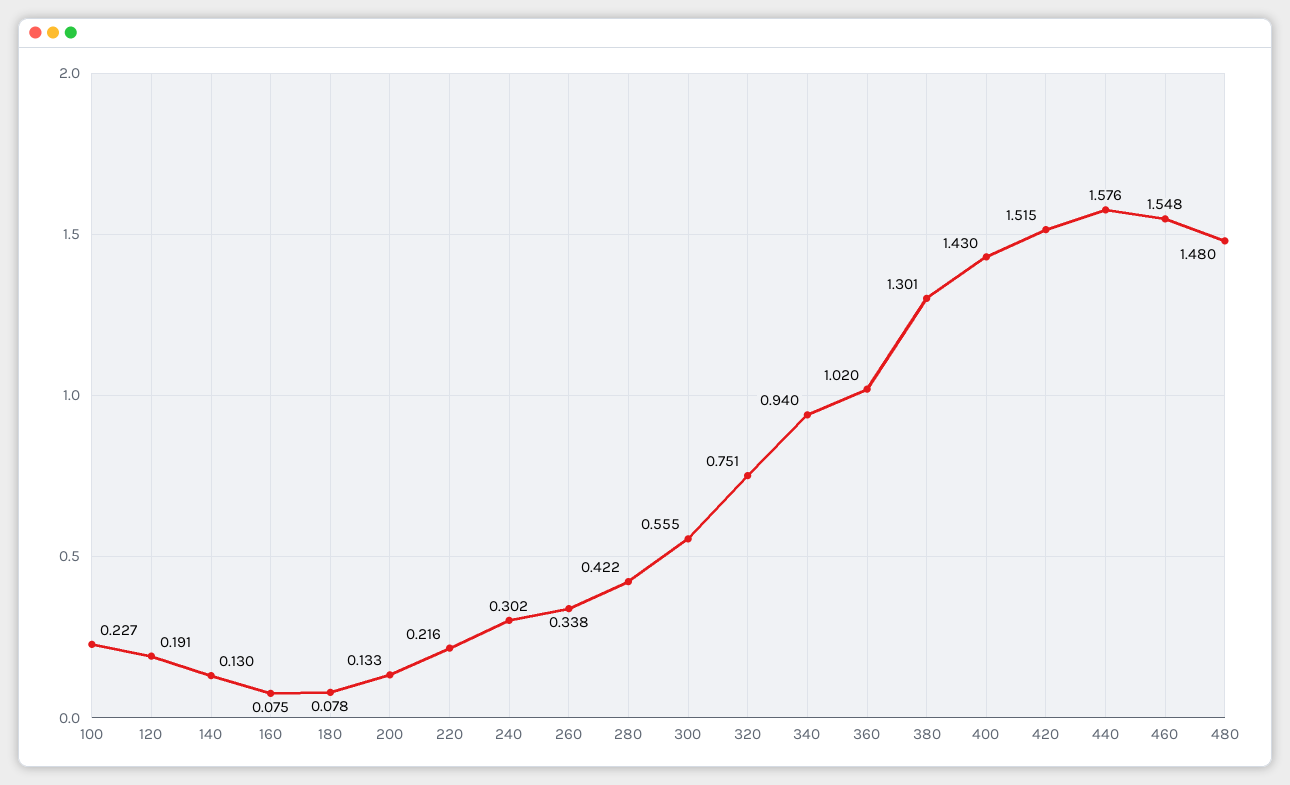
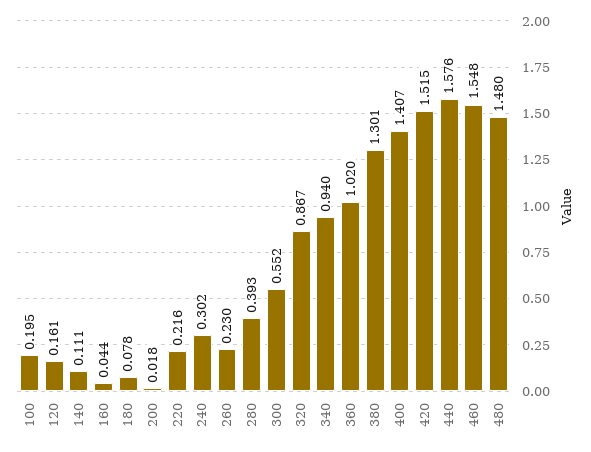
100: 0.227 -> 0.195
120: 0.191 -> 0.161
140: 0.13 -> 0.111
160: 0.075 -> 0.044
200: 0.133 -> 0.018
260: 0.338 -> 0.23
280: 0.422 -> 0.393
300: 0.555 -> 0.552
320: 0.751 -> 0.867
400: 1.43 -> 1.407

